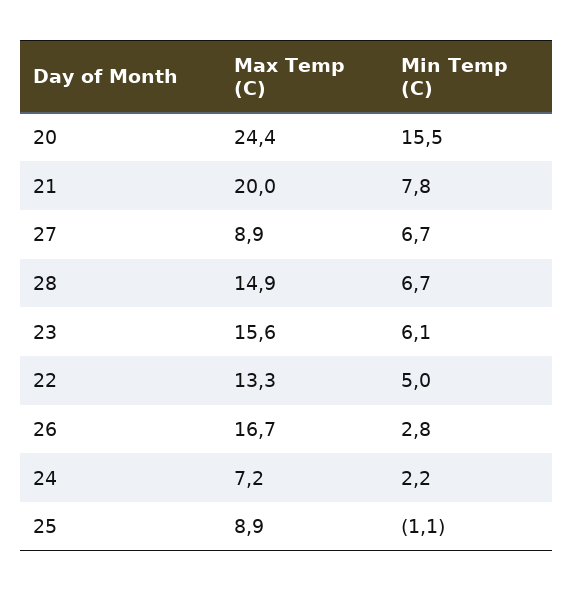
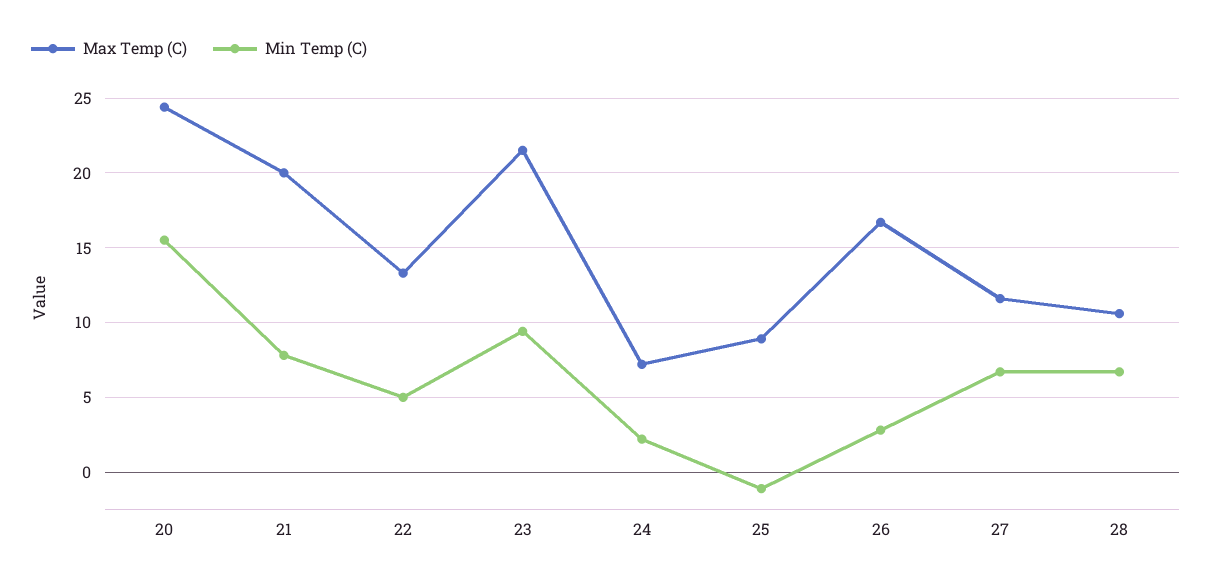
Max Temp (C), 27: 8.9 -> 11.5
Max Temp (C), 28: 14.9 -> 10.5
Max Temp (C), 23: 15.6 -> 21.5
Min Temp (C), 23: 6.1 -> 9.5

